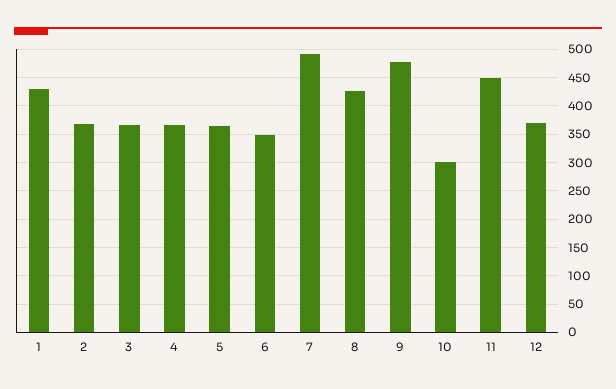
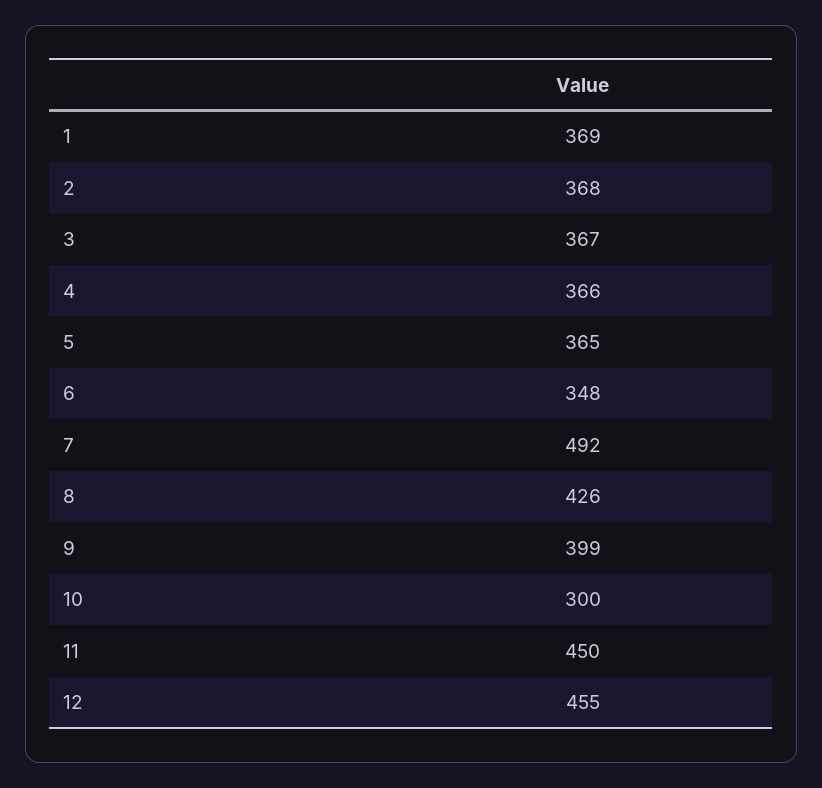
1: 425 -> 369
9: 475 -> 399
12: 375 -> 455

